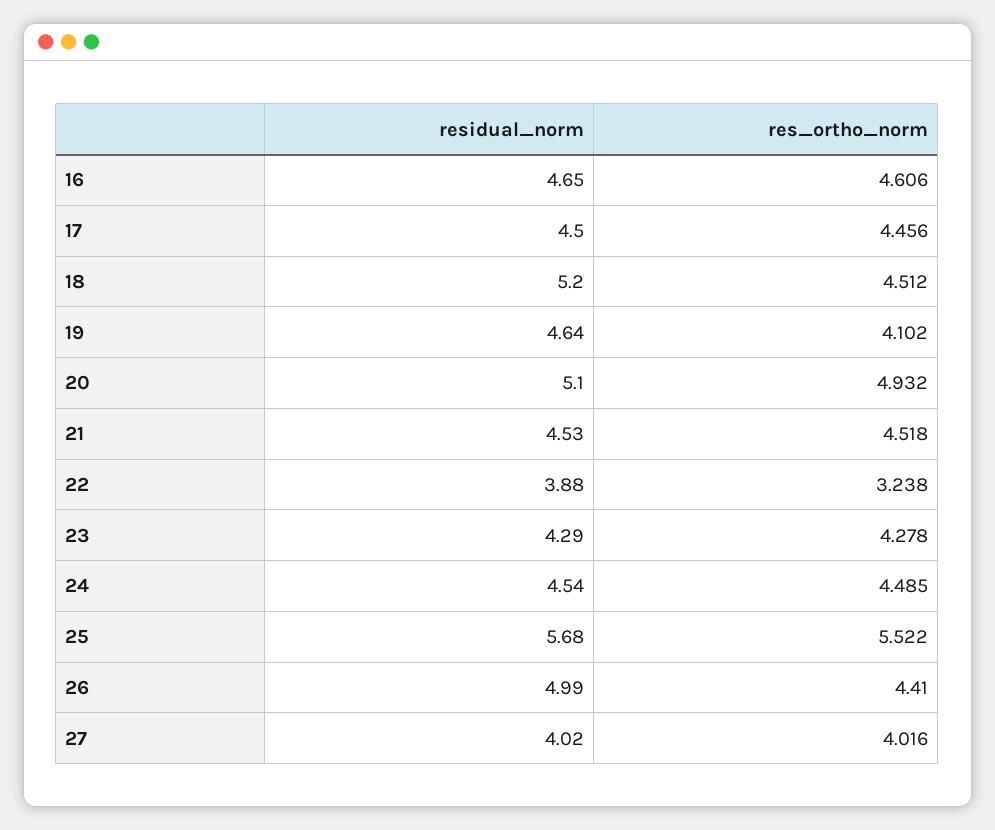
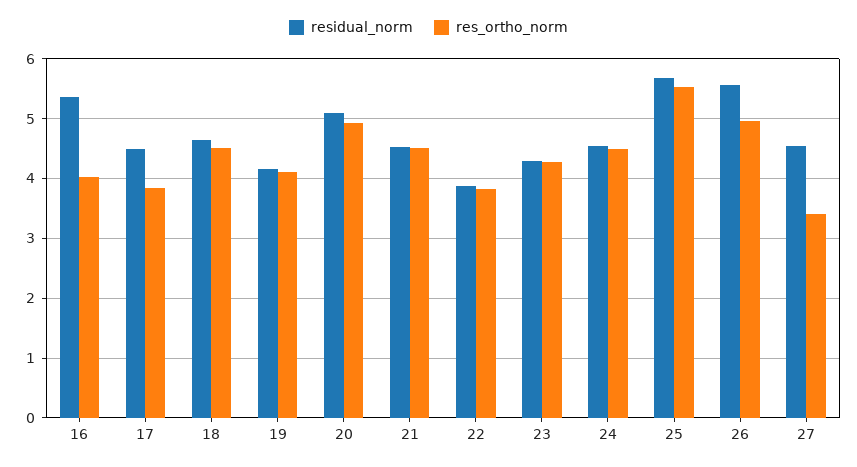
residual_norm, 16: 4.65 -> 5.4
res_ortho_norm, 16: 4.606 -> 4
res_ortho_norm, 17: 4.456 -> 3.8
residual_norm, 18: 5.2 -> 4.6
residual_norm, 19: 4.64 -> 4.2
res_ortho_norm, 22: 3.238 -> 3.8
residual_norm, 26: 4.99 -> 5.6
res_ortho_norm, 26: 4.41 -> 5
residual_norm, 27: 4.02 -> 4.6
res_ortho_norm, 27: 4.016 -> 3.4

